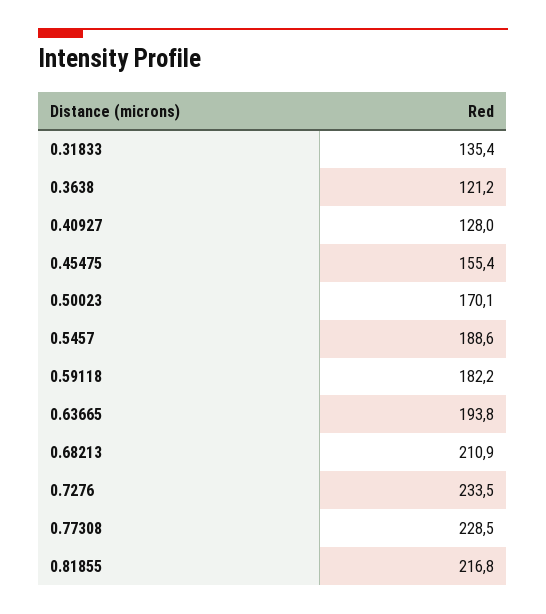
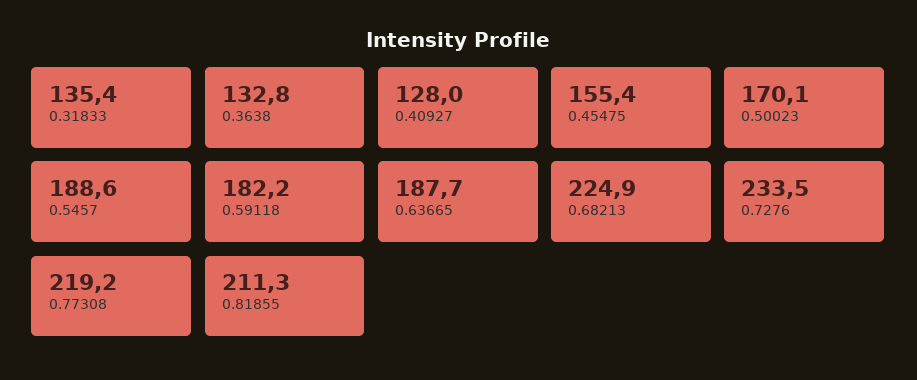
0.3638: 121.2 -> 132.8
0.63665: 193.8 -> 187.7
0.68213: 210.9 -> 224.9
0.77308: 228.5 -> 219.2
0.81855: 216.8 -> 211.3

